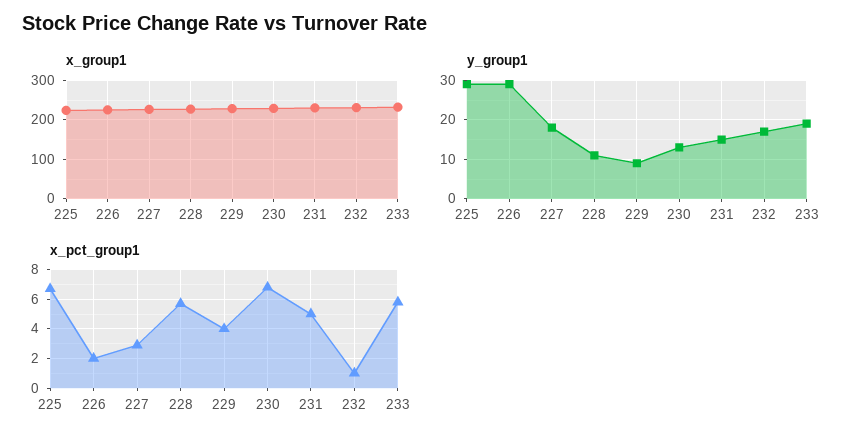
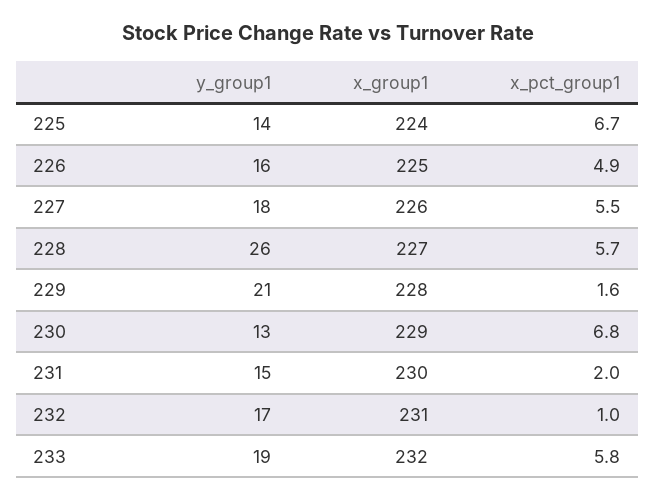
y_group1, 225: 30 -> 14
y_group1, 226: 30 -> 16
y_group1, 228: 10 -> 26
y_group1, 229: 10 -> 21
x_pct_group1, 226: 2 -> 4.9
x_pct_group1, 227: 3 -> 5.5
x_pct_group1, 229: 4 -> 1.6
x_pct_group1, 231: 5 -> 2

